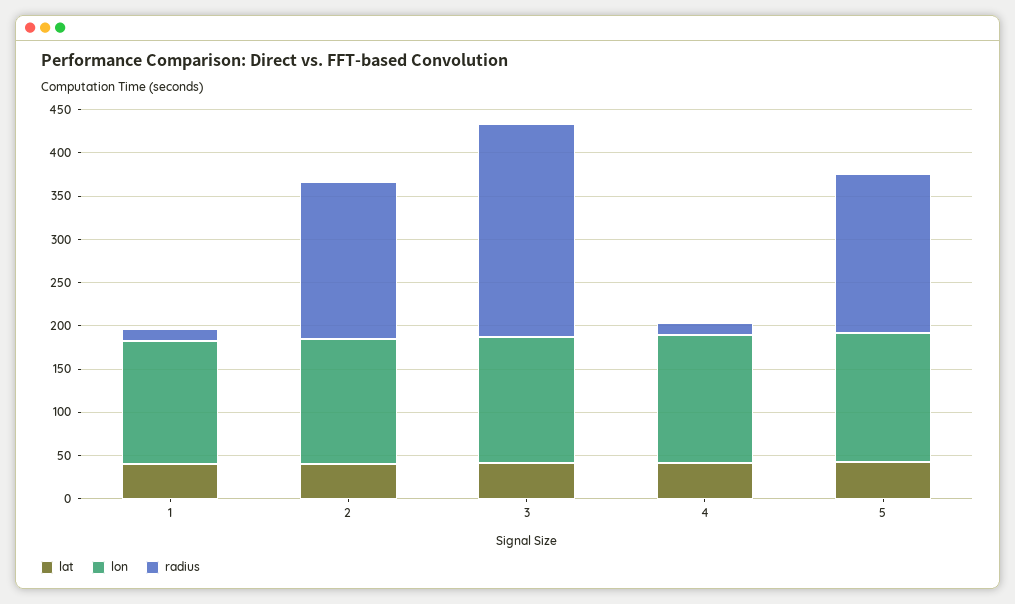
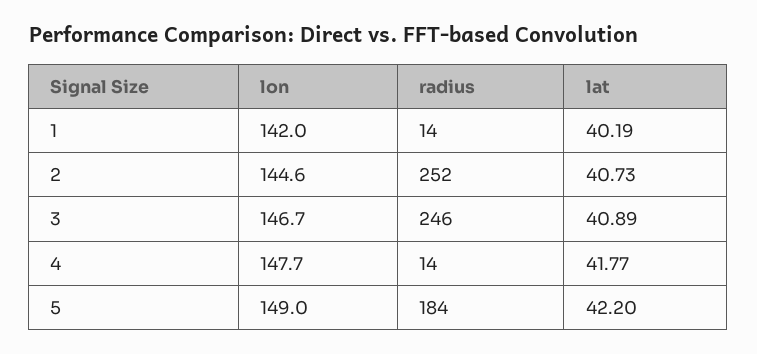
radius, 2: 180 -> 252

